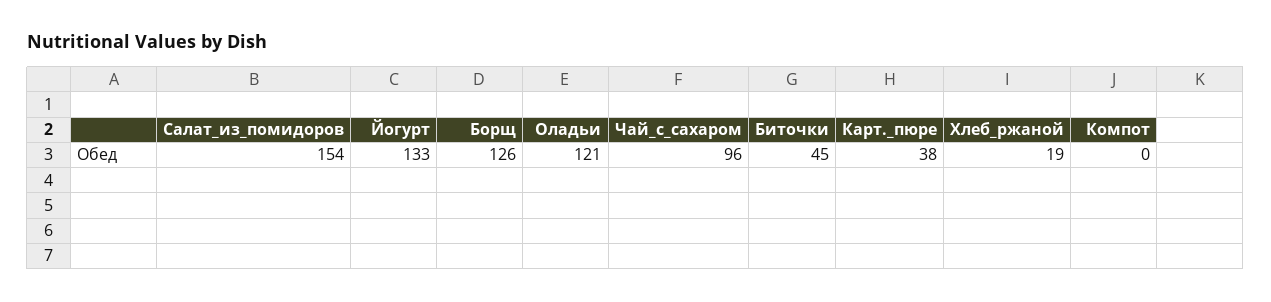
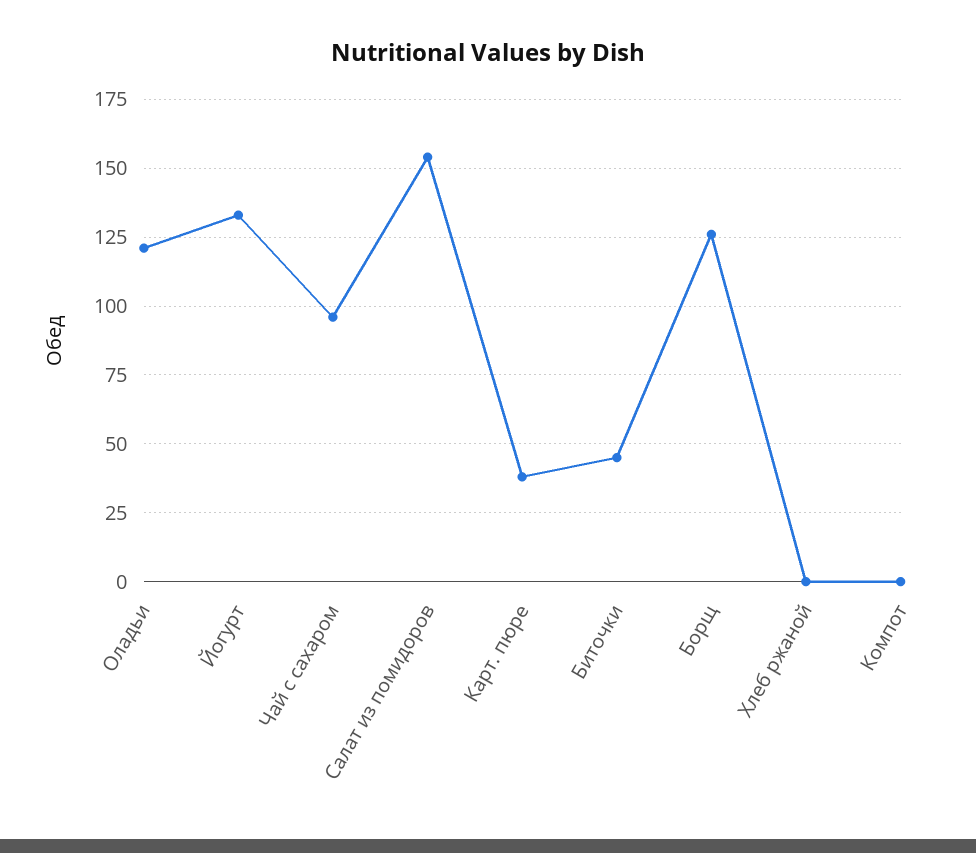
Хлеб_ржаной: 19 -> 0

